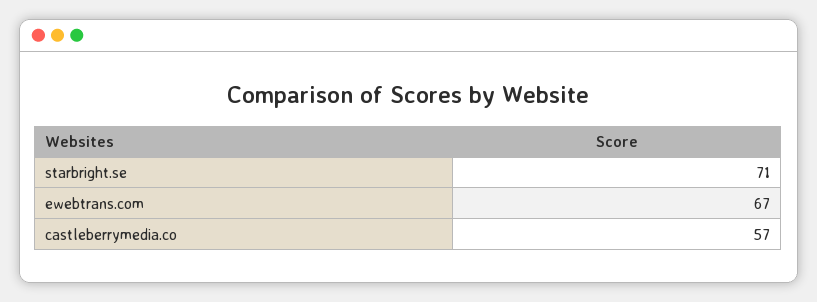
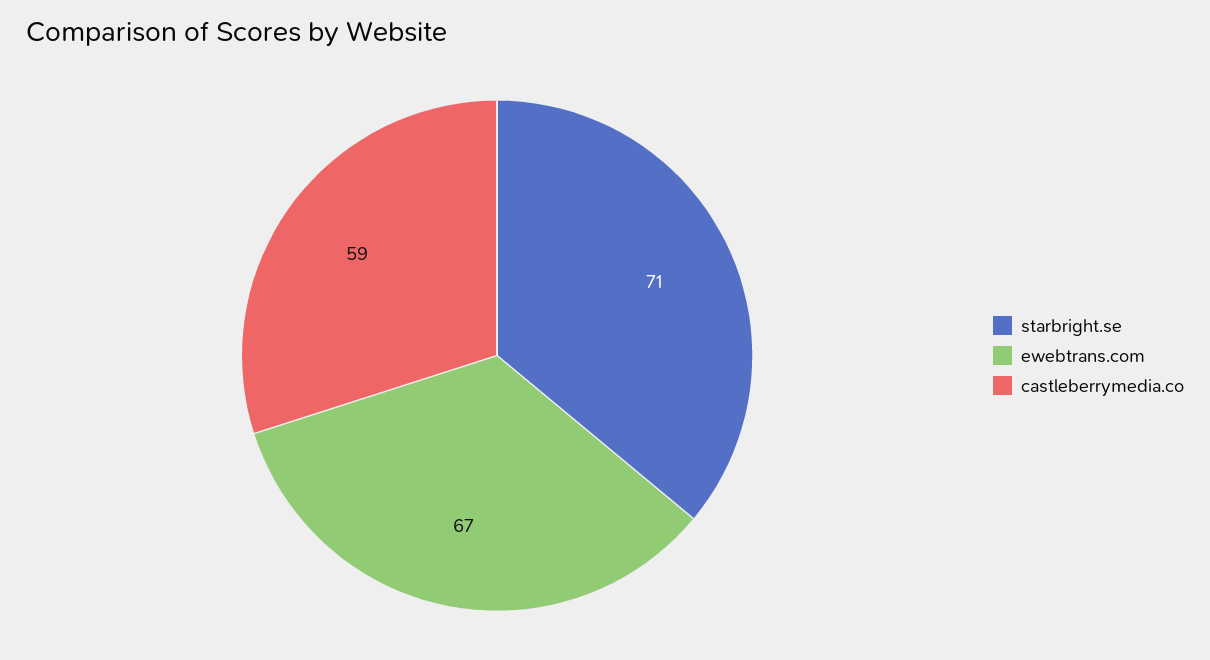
castleberrymedia.co: 57 -> 59

